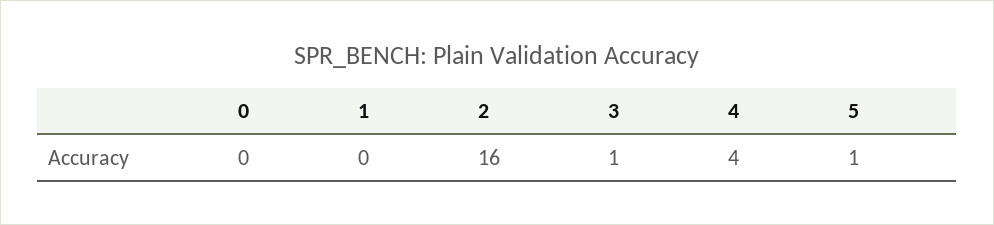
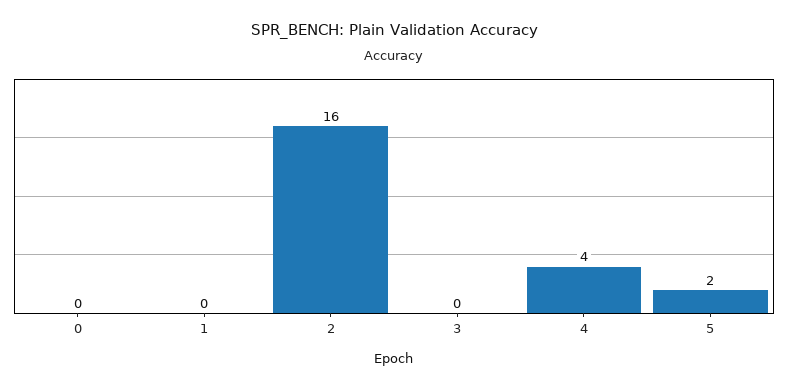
3: 1 -> 0
5: 1 -> 2

